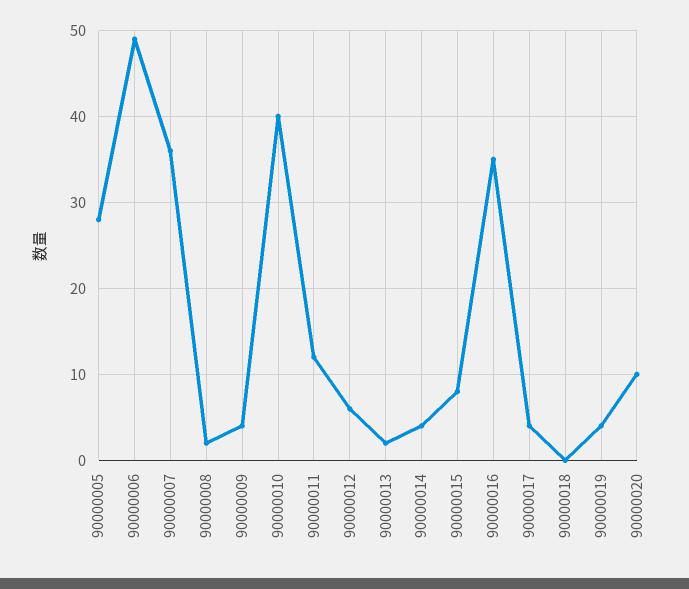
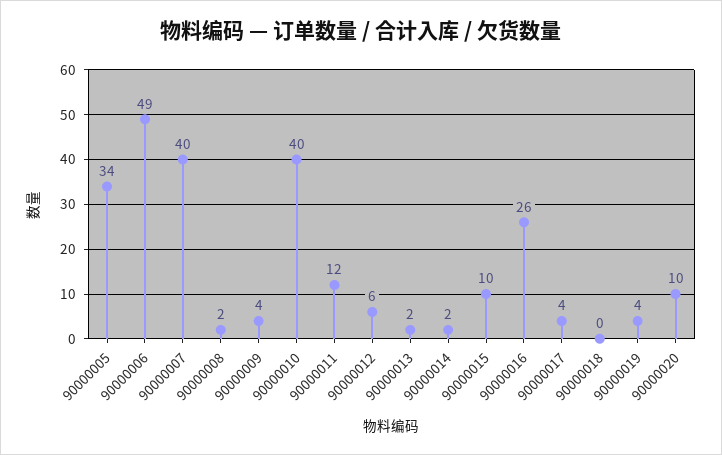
90000005: 28 -> 34
90000007: 36 -> 40
90000014: 4 -> 2
90000015: 8 -> 10
90000016: 35 -> 26

